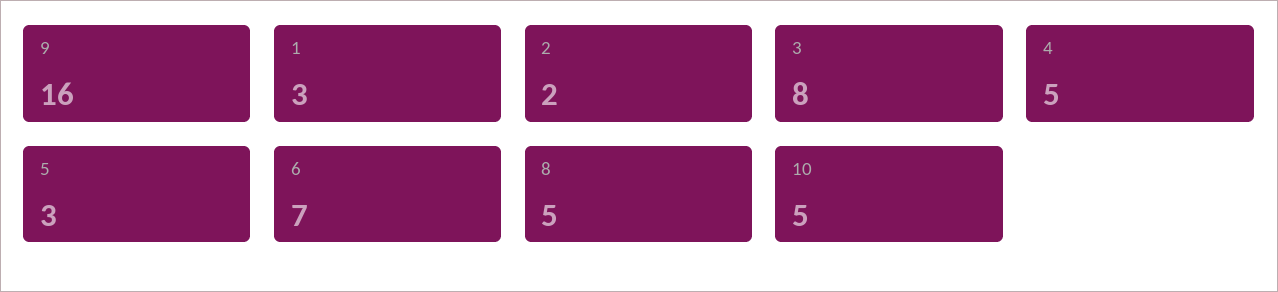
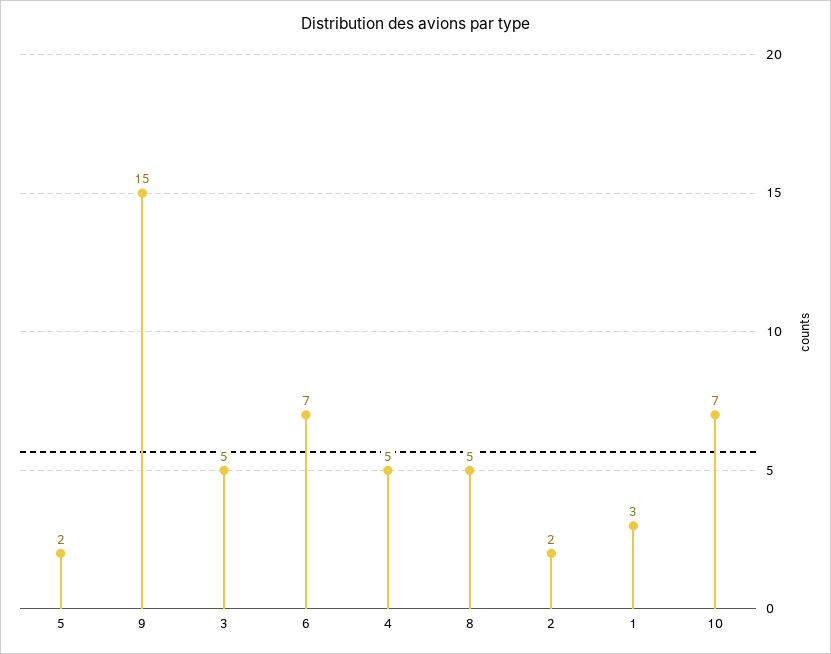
9: 16 -> 15
3: 8 -> 5
5: 3 -> 2
10: 5 -> 7

